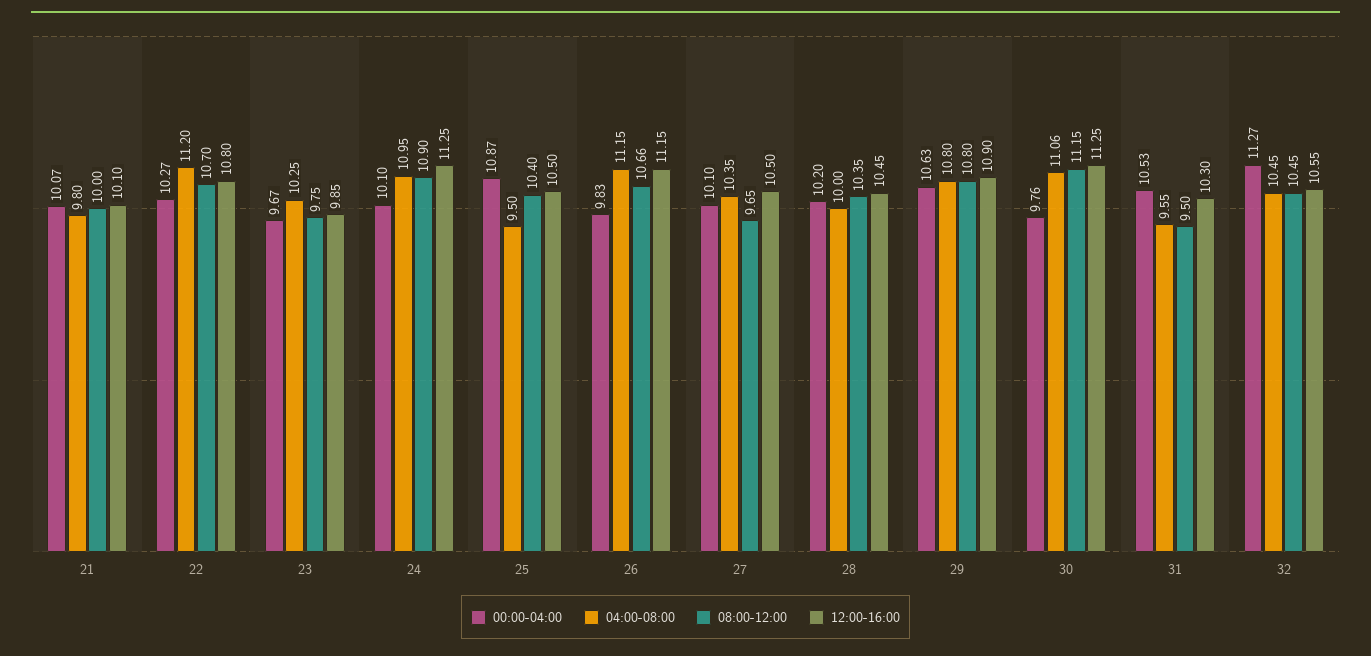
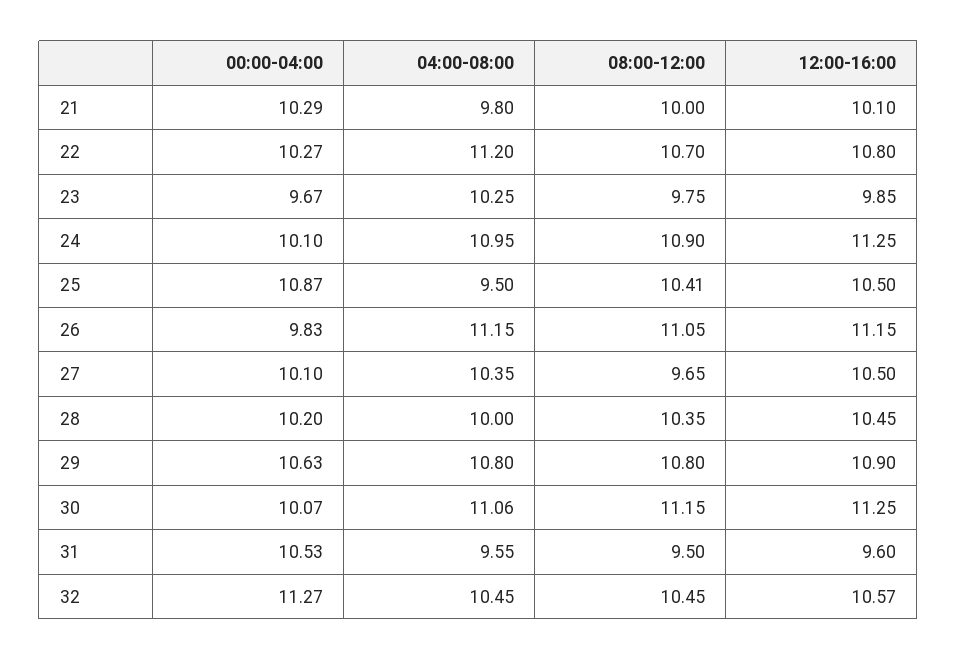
00:00-04:00, 21: 10.07 -> 10.29
08:00-12:00, 25: 10.4 -> 10.41
08:00-12:00, 26: 10.66 -> 11.05
00:00-04:00, 30: 9.76 -> 10.07
12:00-16:00, 31: 10.3 -> 9.6
12:00-16:00, 32: 10.55 -> 10.57

